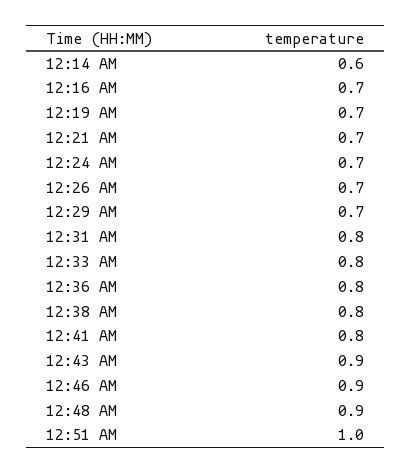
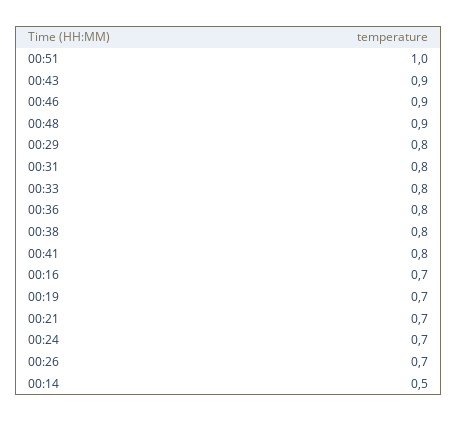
12:14 AM: 0.6 -> 0.5
12:29 AM: 0.7 -> 0.8

